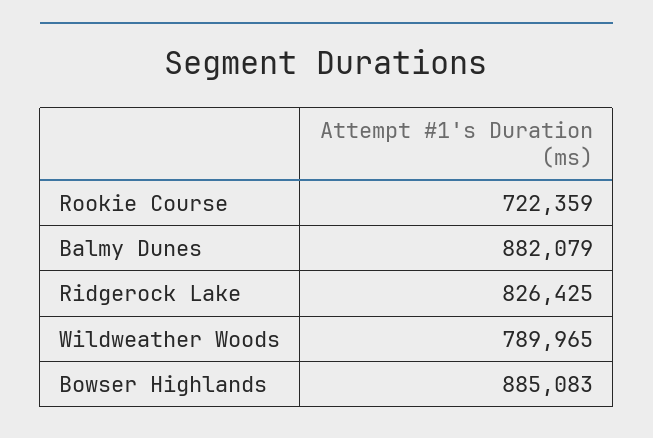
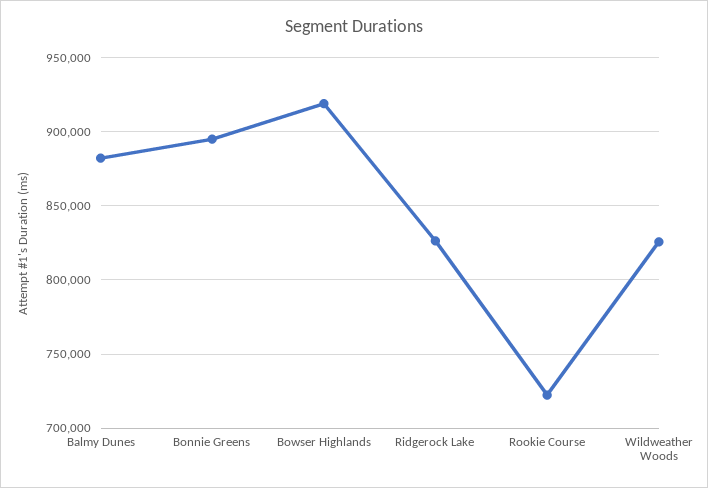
Wildweather Woods: 789965 -> 825000
Bowser Highlands: 885083 -> 920000
Bonnie Greens: none -> 895000

